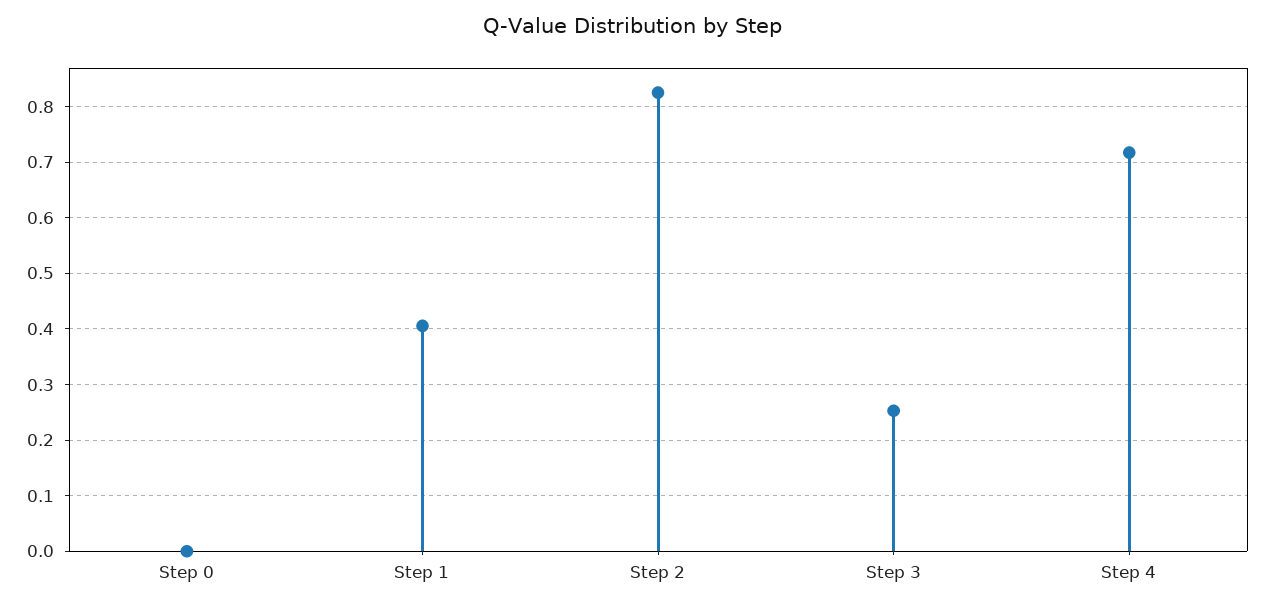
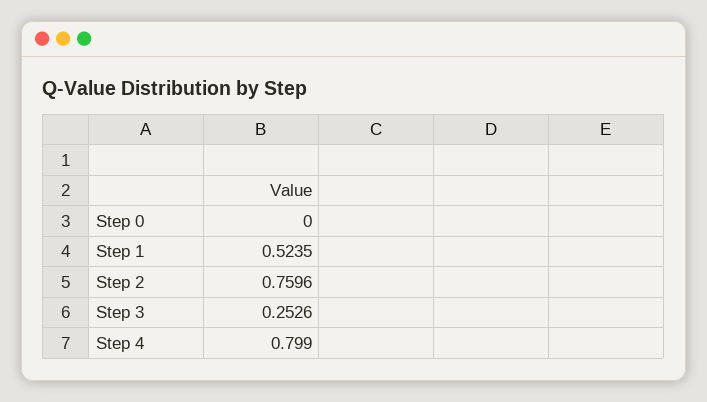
Step 1: 0.4 -> 0.5235
Step 2: 0.82 -> 0.7596
Step 4: 0.72 -> 0.799

